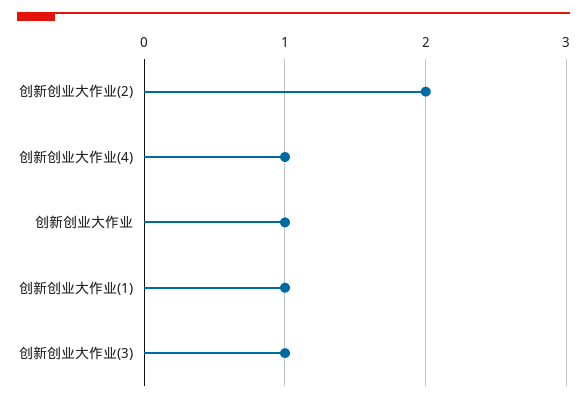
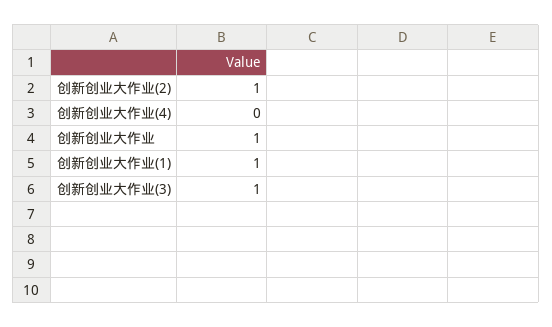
创新创业大作业(2): 2 -> 1
创新创业大作业(4): 1 -> 0

